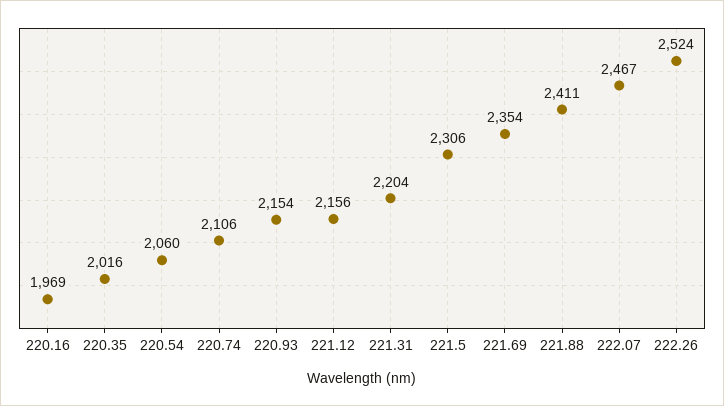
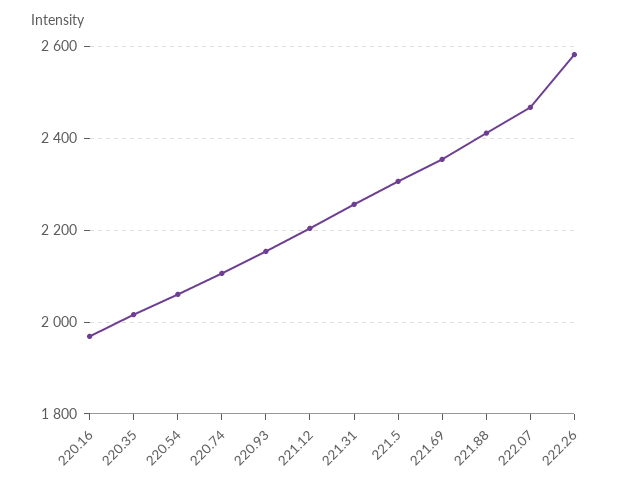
221.12: 2156 -> 2200
221.31: 2204 -> 2260
222.26: 2524 -> 2580

